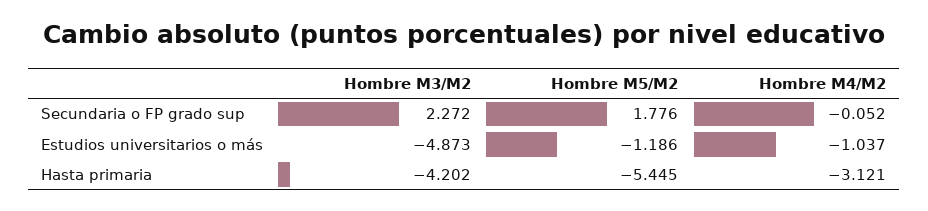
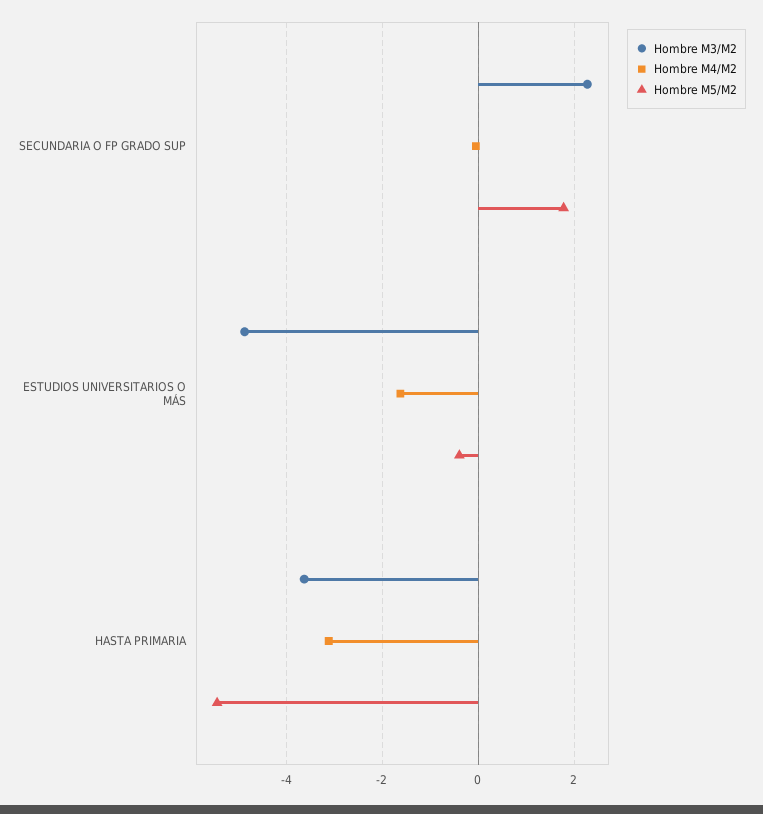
Hombre M5/M2, Estudios universitarios o más: -1.186 -> -0.4
Hombre M4/M2, Estudios universitarios o más: -1.037 -> -1.6
Hombre M3/M2, Hasta primaria: -4.202 -> -3.6

